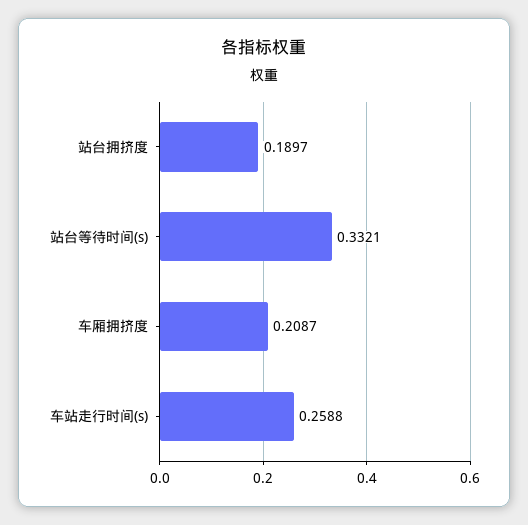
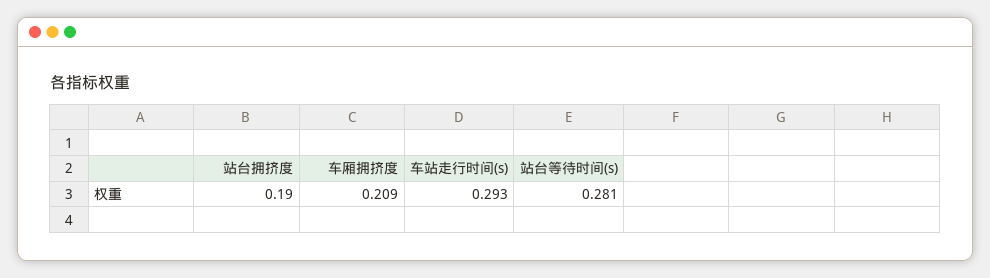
站台等待时间(s): 0.3321 -> 0.281
车站走行时间(s): 0.2588 -> 0.293

